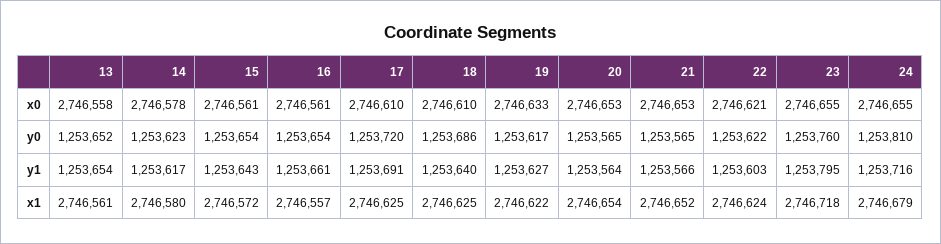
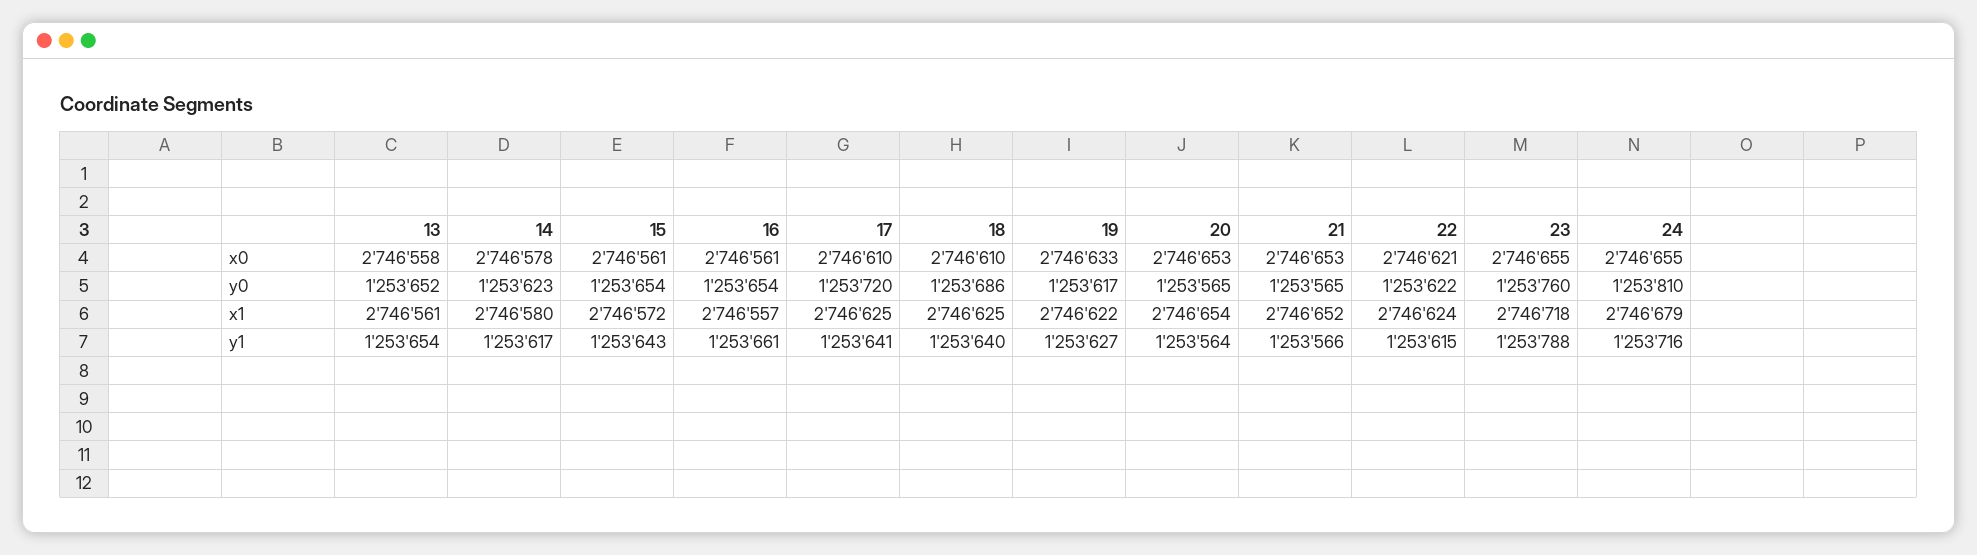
17, y1: 1253691 -> 1253641
22, y1: 1253603 -> 1253615
23, y1: 1253795 -> 1253788

